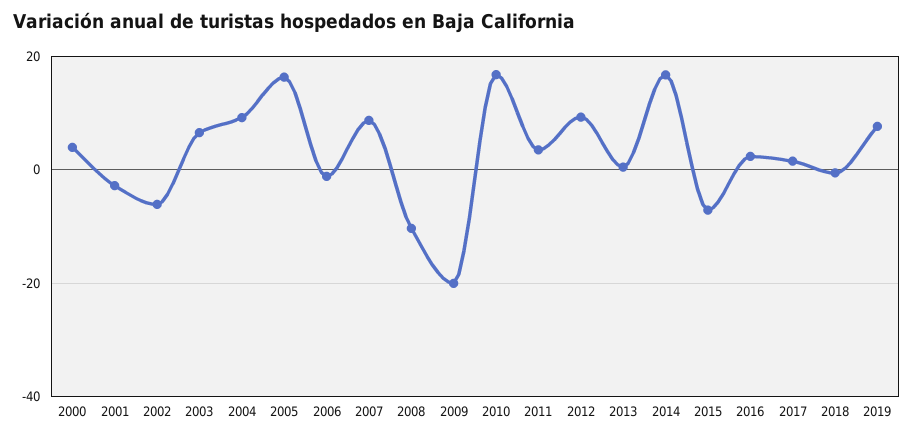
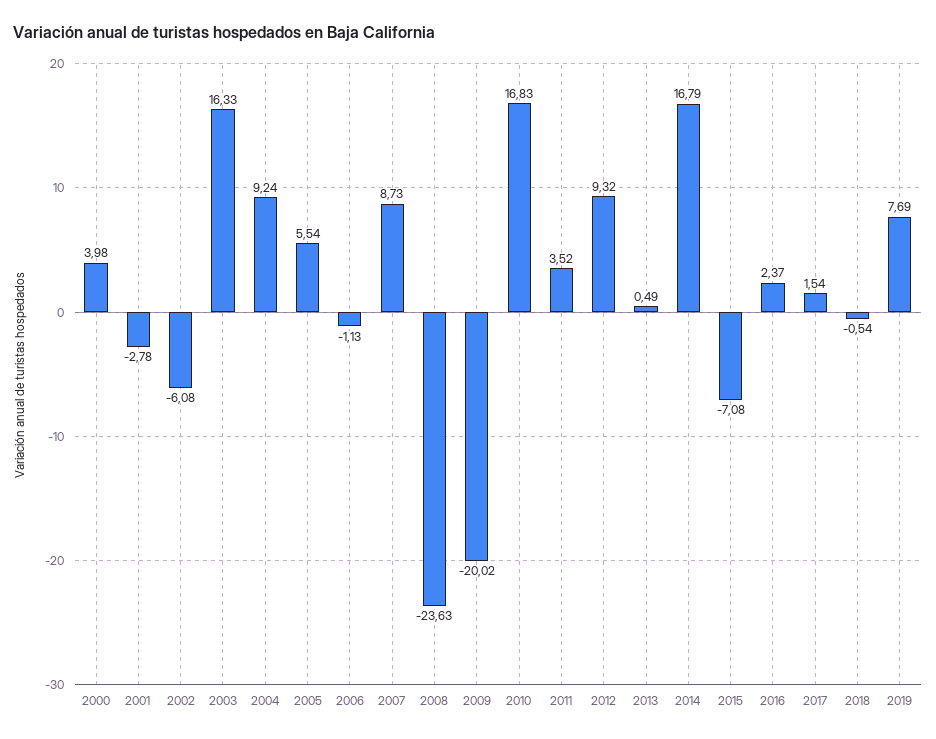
2003: 6 -> 16.33
2005: 16 -> 5.54
2008: -10 -> -23.63

